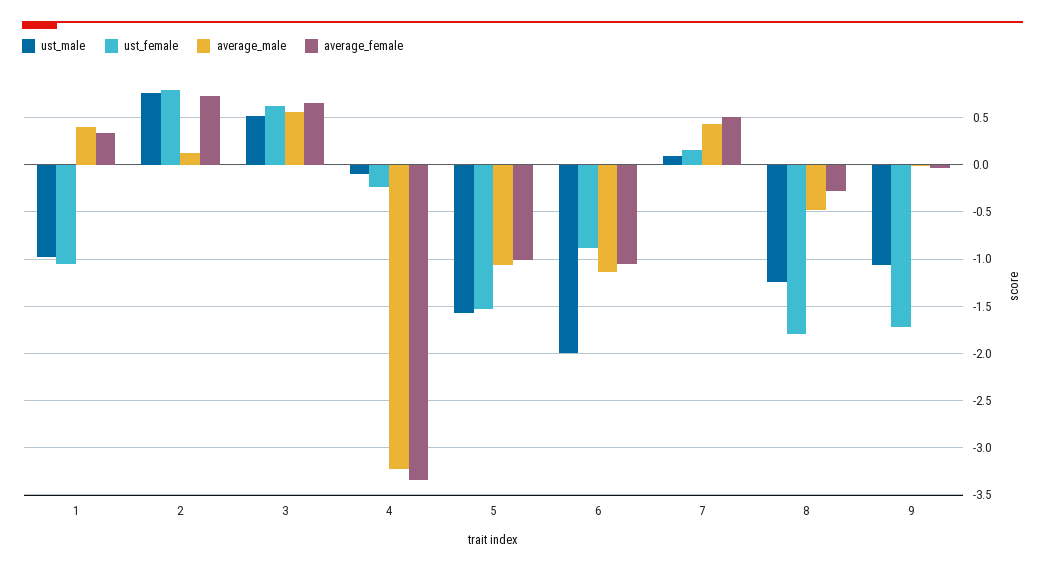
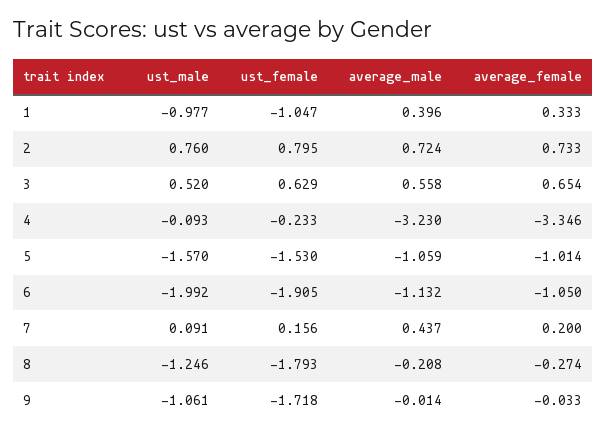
average_male, 2: 0.1 -> 0.724
ust_female, 6: -0.9 -> -1.905
average_female, 7: 0.5 -> 0.2
average_male, 8: -0.5 -> -0.208

